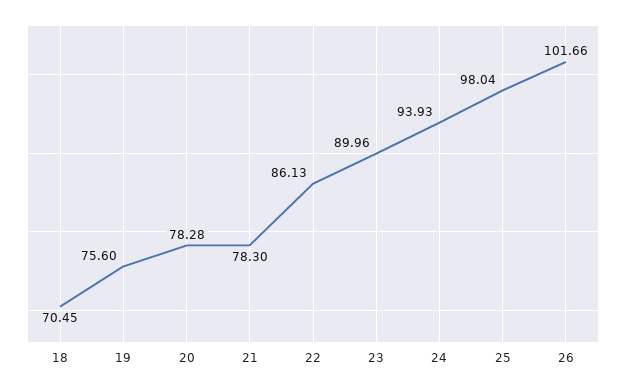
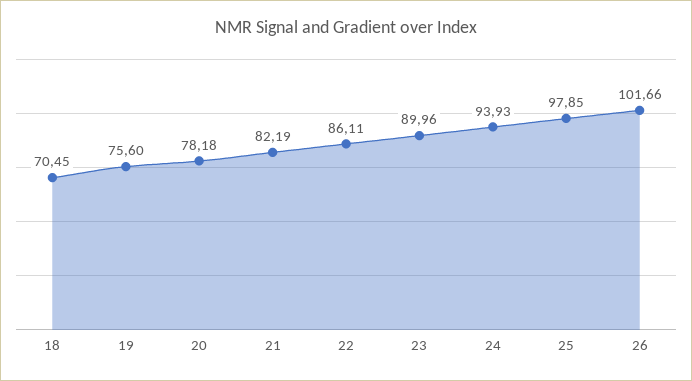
20: 78.28 -> 78.18
21: 78.3 -> 82.19
22: 86.13 -> 86.11
25: 98.04 -> 97.85

